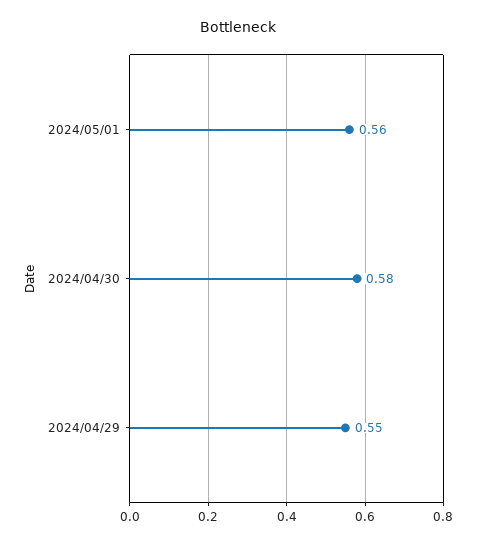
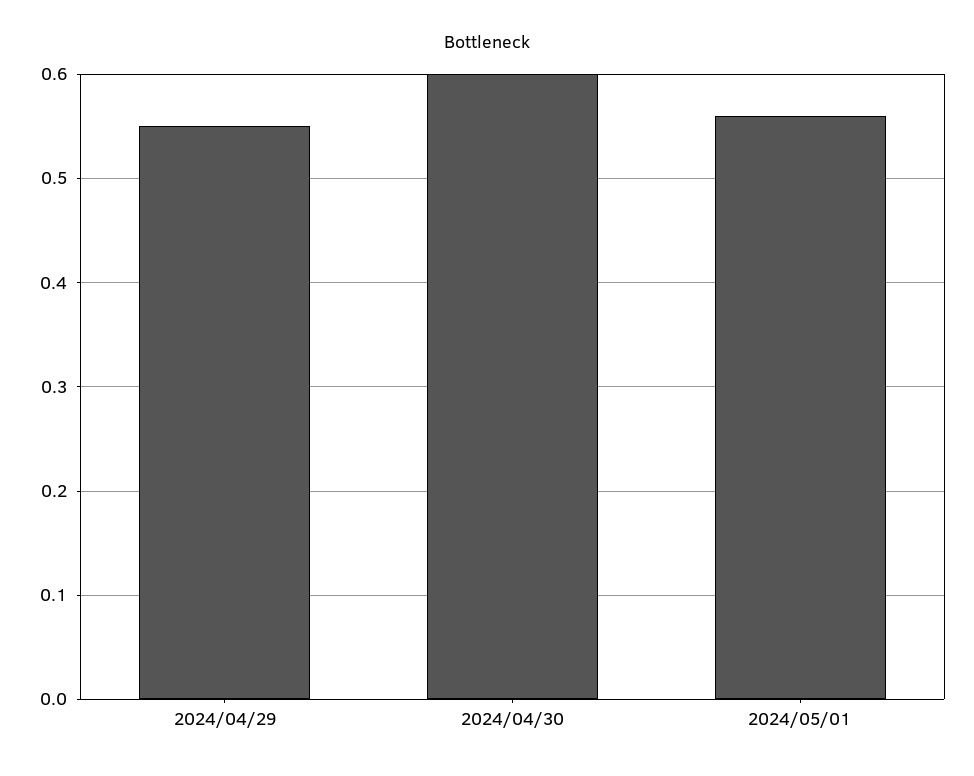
2024/04/30: 0.58 -> 0.6

